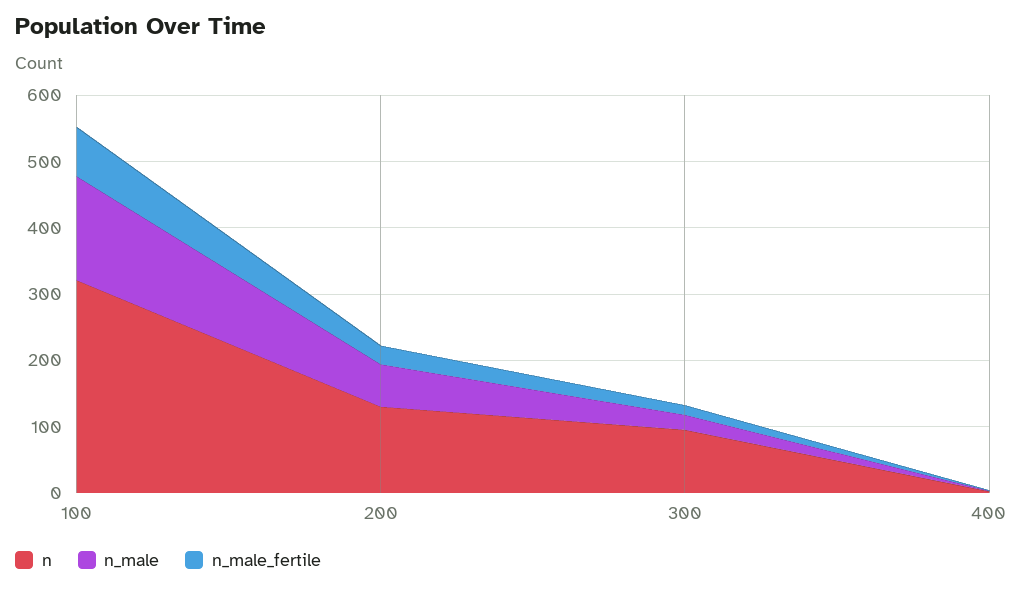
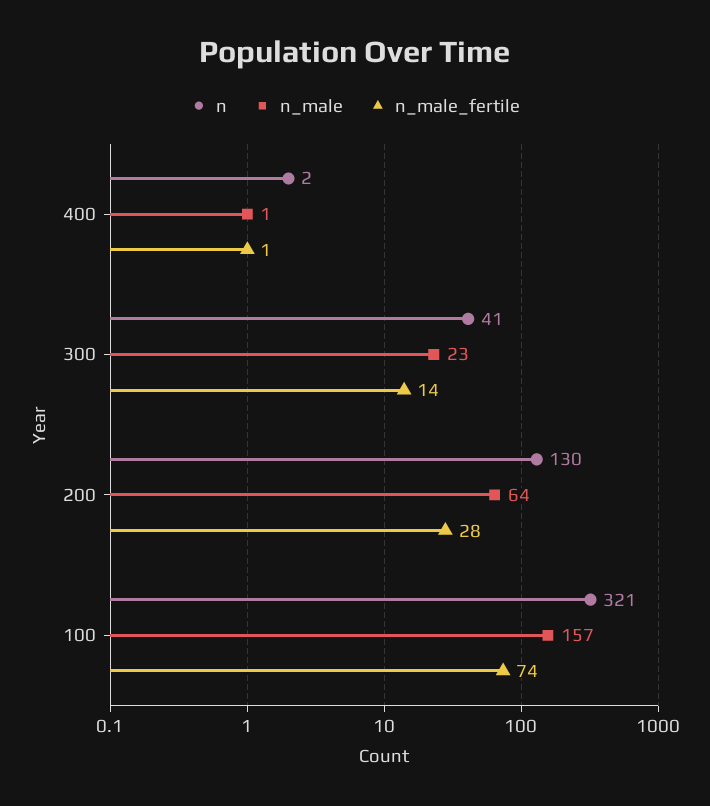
n, 300: 100 -> 41

